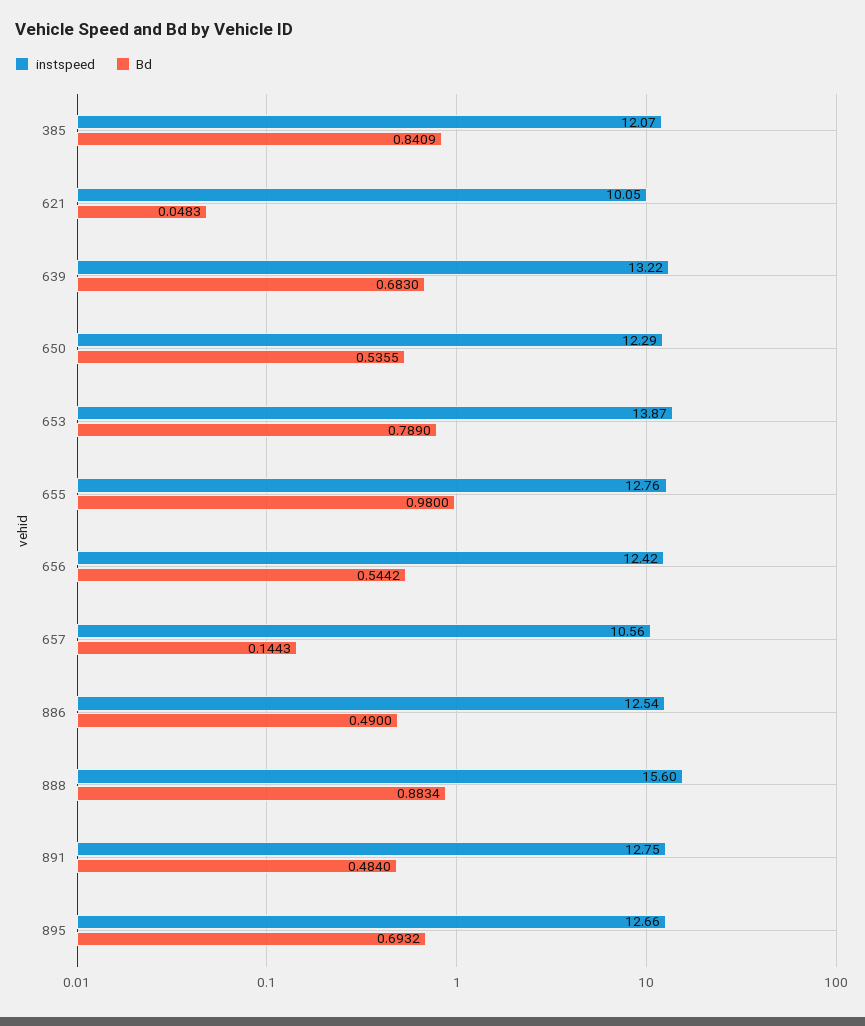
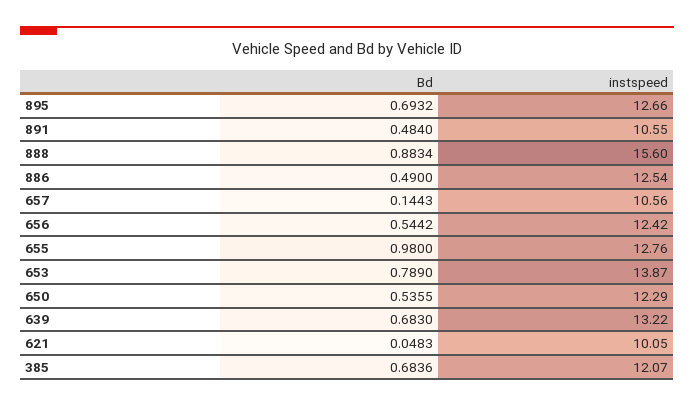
Bd, 385: 0.8409 -> 0.6836
instspeed, 891: 12.75 -> 10.55

